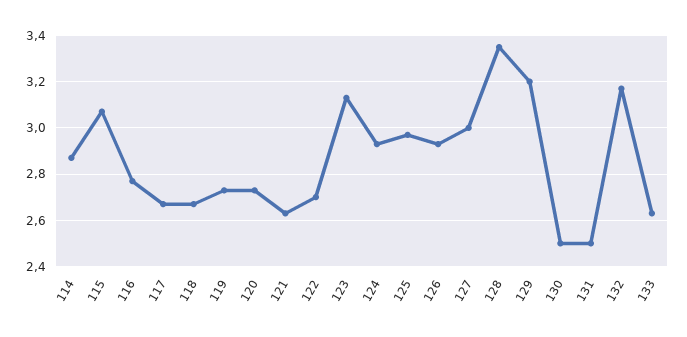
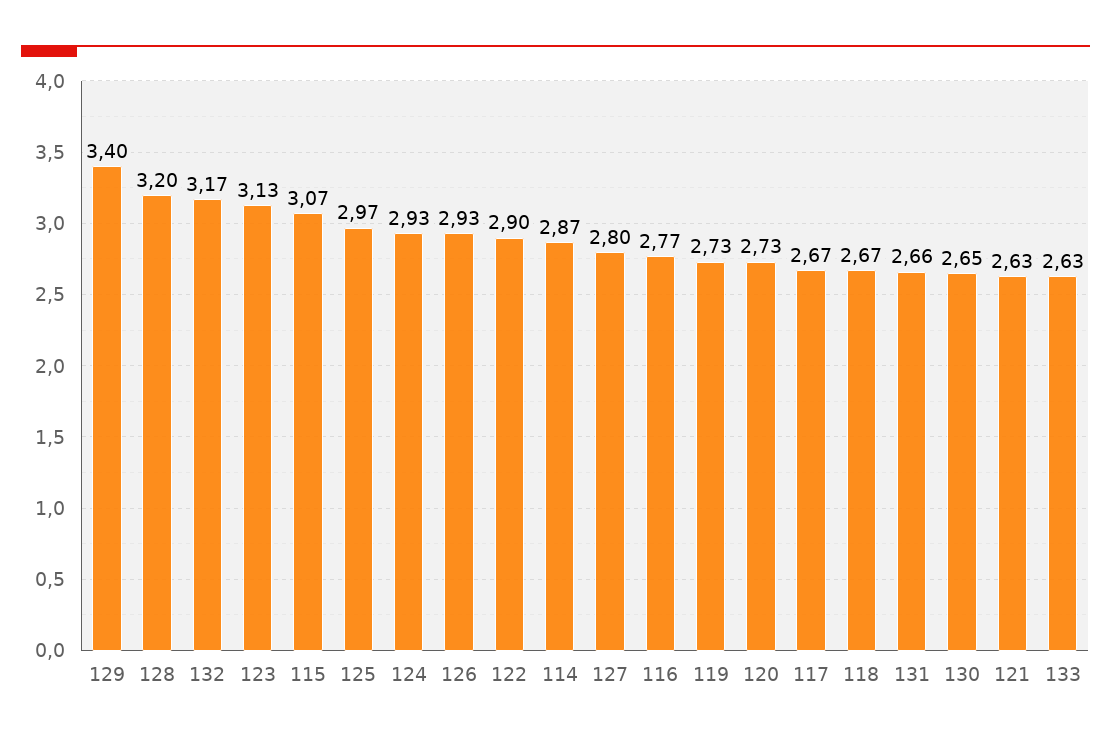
122: 2.7 -> 2.9
127: 3 -> 2.8
128: 3.35 -> 3.2
129: 3.2 -> 3.4
130: 2.5 -> 2.65
131: 2.5 -> 2.66

